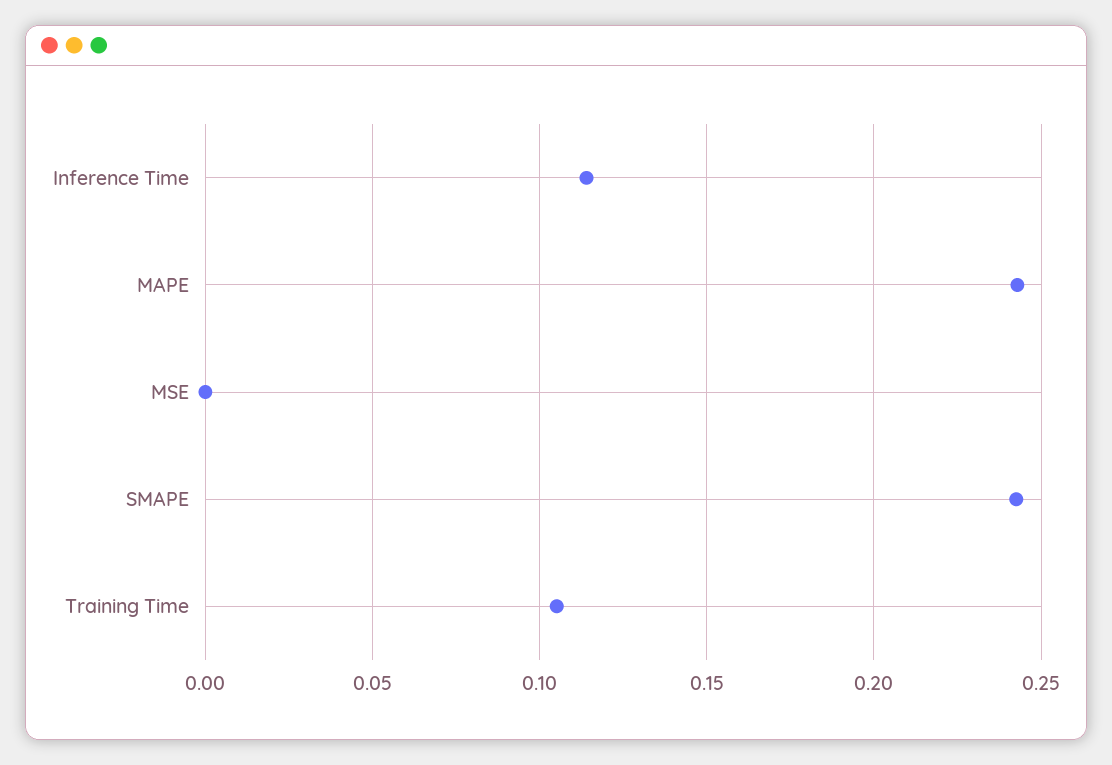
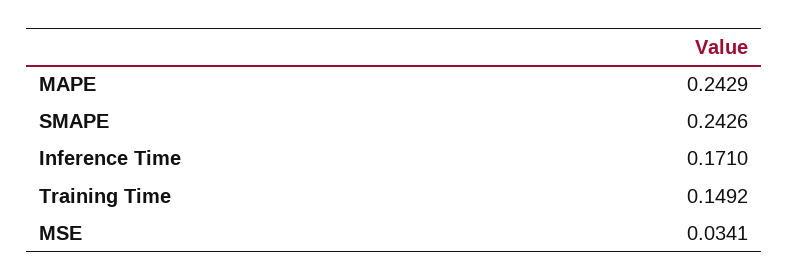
Inference Time: 0.115 -> 0.171
MSE: 0 -> 0.0341
Training Time: 0.105 -> 0.1492

